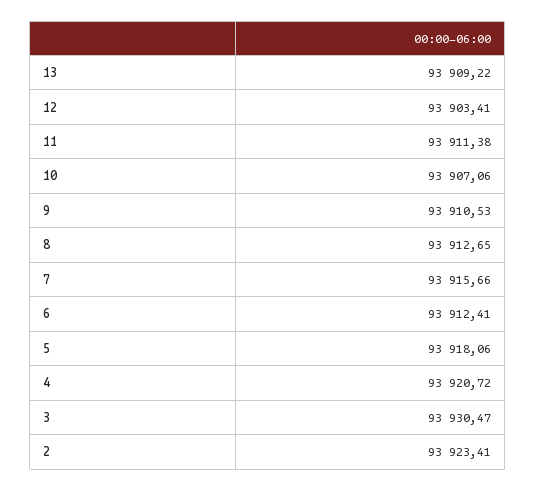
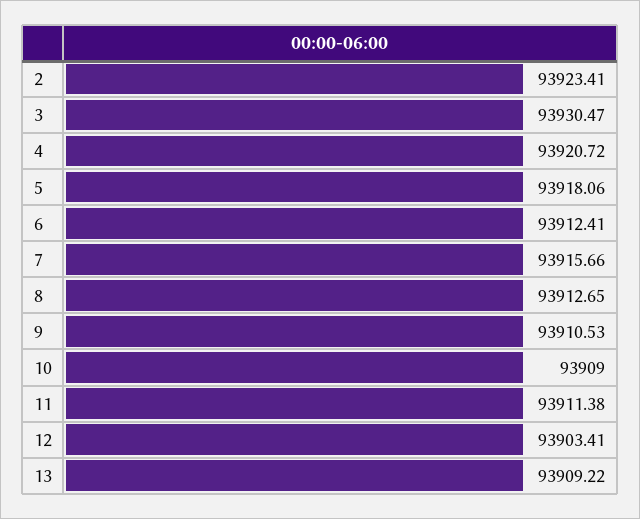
10: 93907.06 -> 93909

